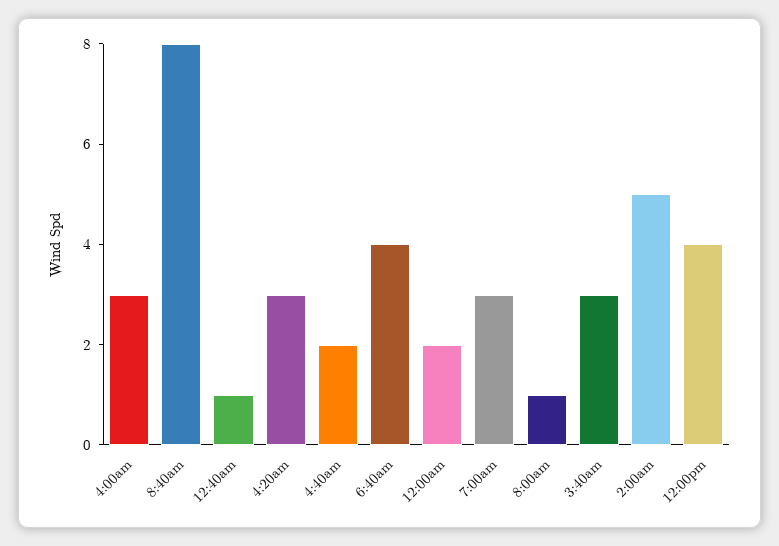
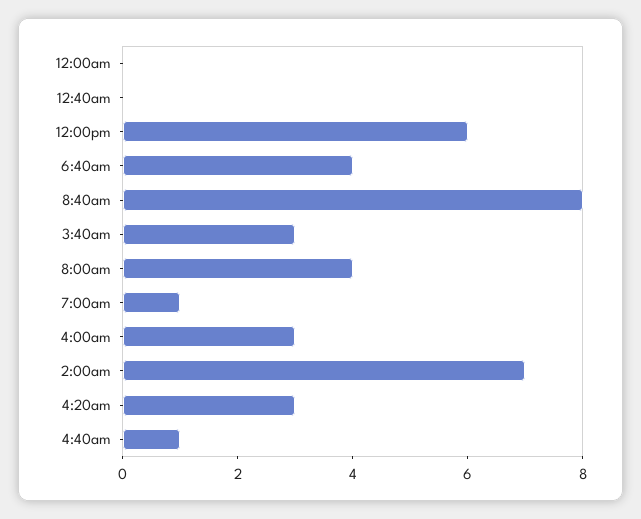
12:40am: 1 -> 0
4:40am: 2 -> 1
12:00am: 2 -> 0
7:00am: 3 -> 1
8:00am: 1 -> 4
2:00am: 5 -> 7
12:00pm: 4 -> 6

